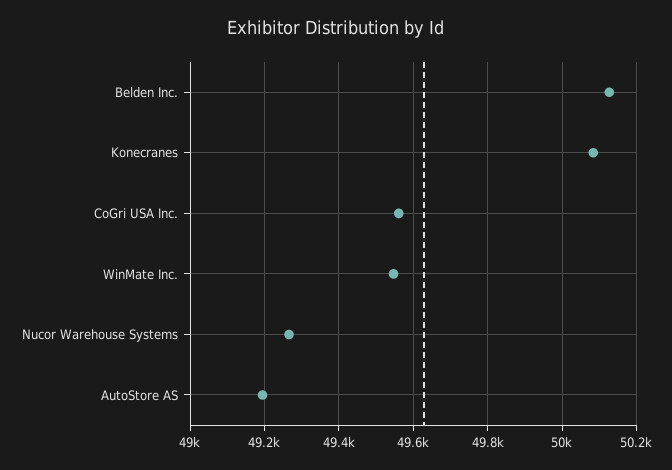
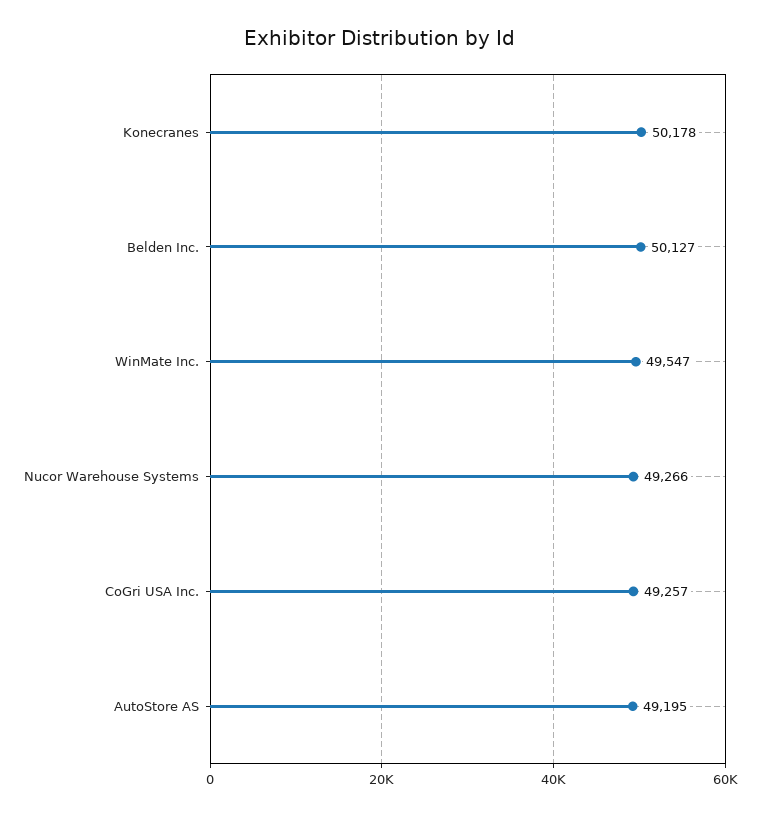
Konecranes: 50080 -> 50178
CoGri USA Inc.: 49560 -> 49257

